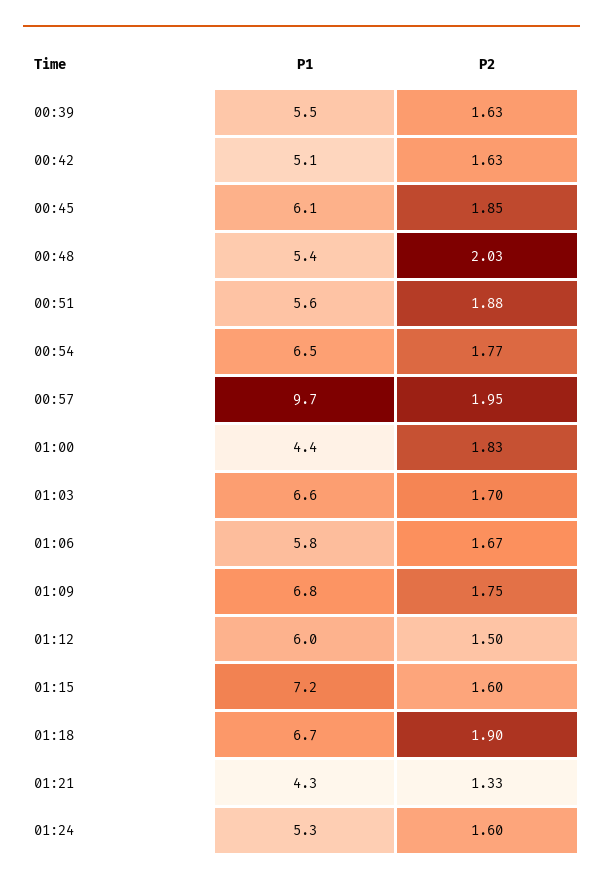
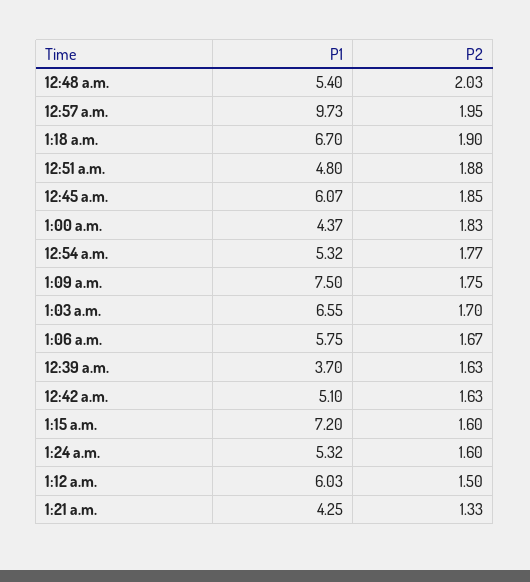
P1, 00:39: 5.5 -> 3.7
P1, 00:51: 5.6 -> 4.8
P1, 00:54: 6.5 -> 5.32
P1, 01:09: 6.8 -> 7.5

